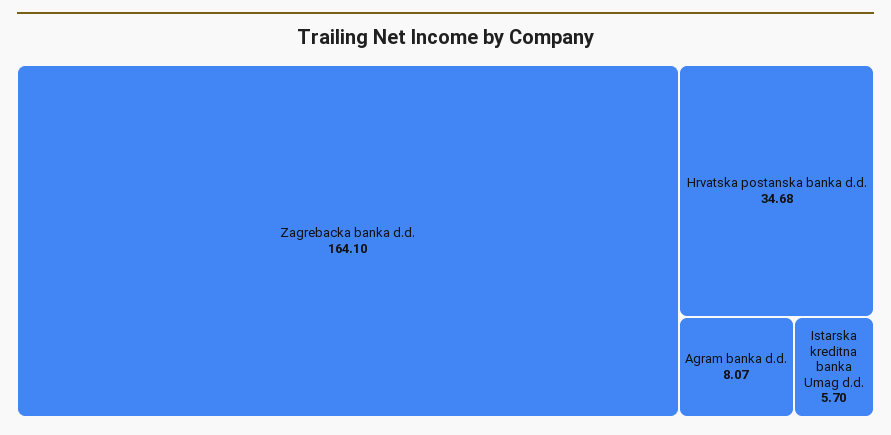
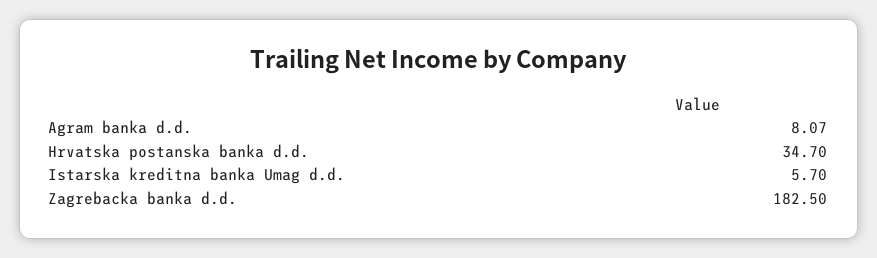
Zagrebacka banka d.d.: 164.1 -> 182.5
Hrvatska postanska banka d.d.: 34.68 -> 34.7

